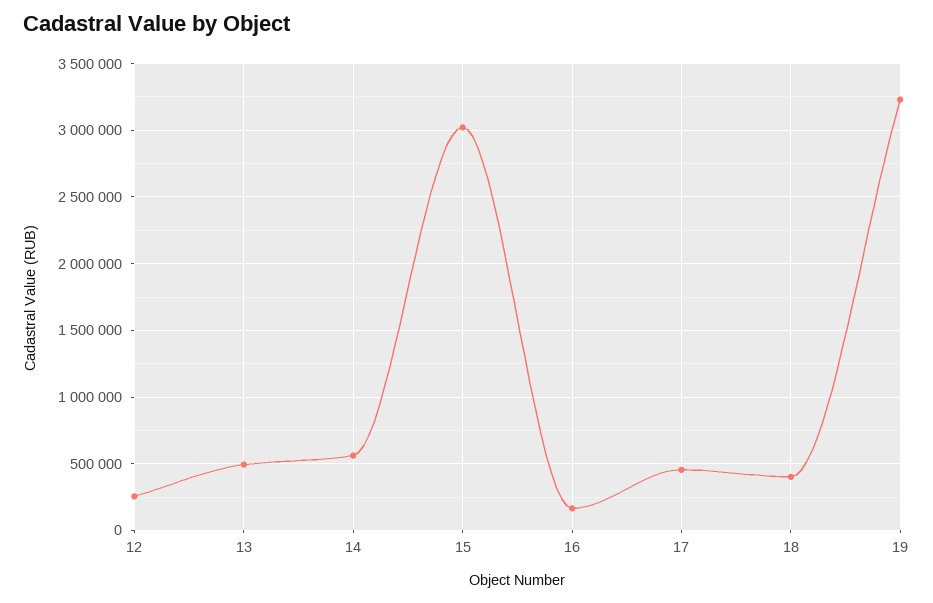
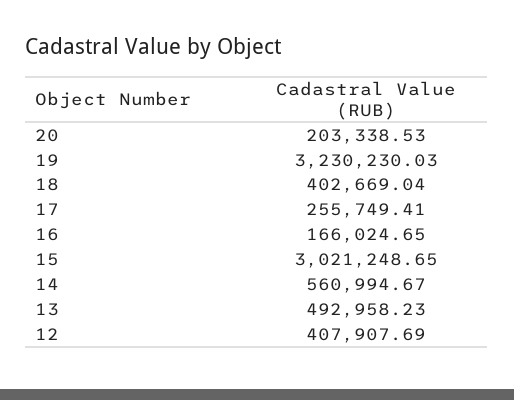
12: 250000 -> 407907.69
17: 450000 -> 255749.41
20: none -> 203338.53

